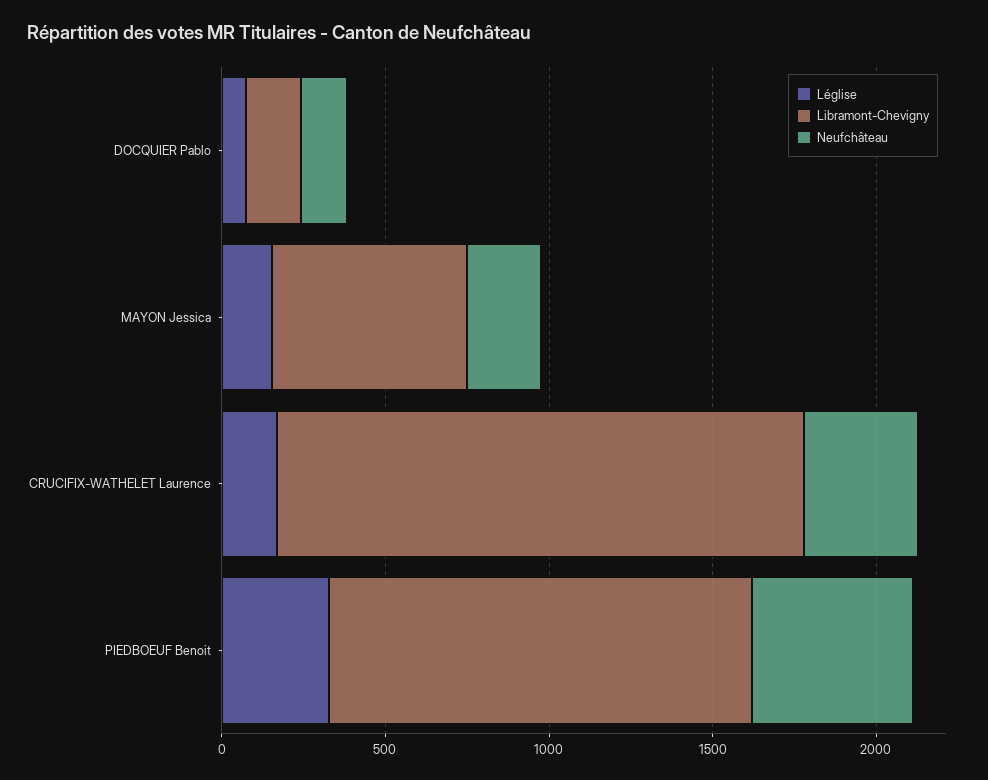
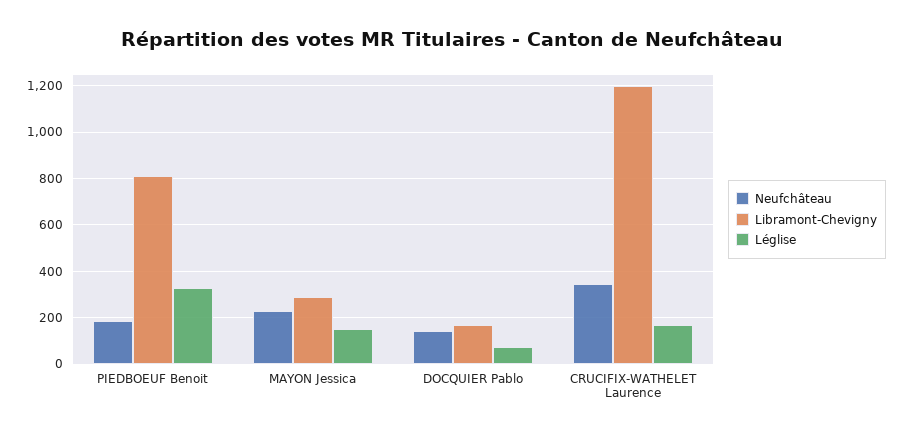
Libramont-Chevigny, MAYON Jessica: 600 -> 300
Libramont-Chevigny, CRUCIFIX-WATHELET Laurence: 1600 -> 1200
Libramont-Chevigny, PIEDBOEUF Benoit: 1300 -> 800
Neufchâteau, PIEDBOEUF Benoit: 500 -> 200

